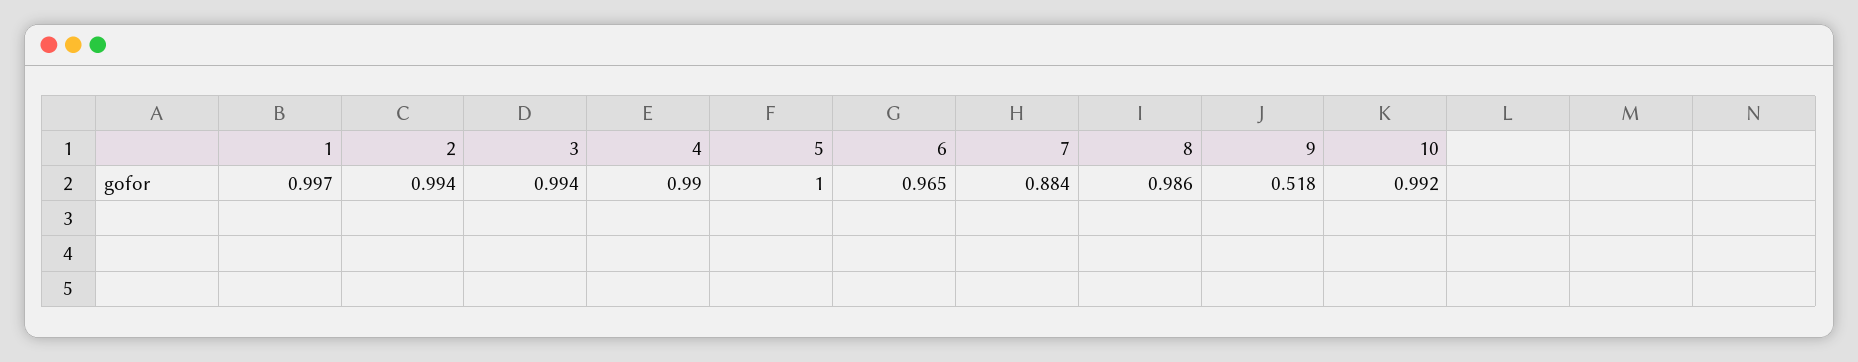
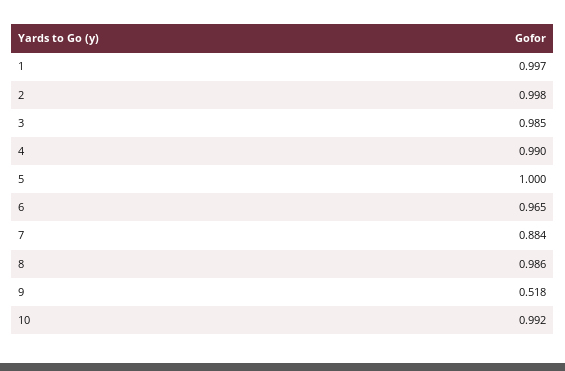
2: 0.994 -> 0.998
3: 0.994 -> 0.985

